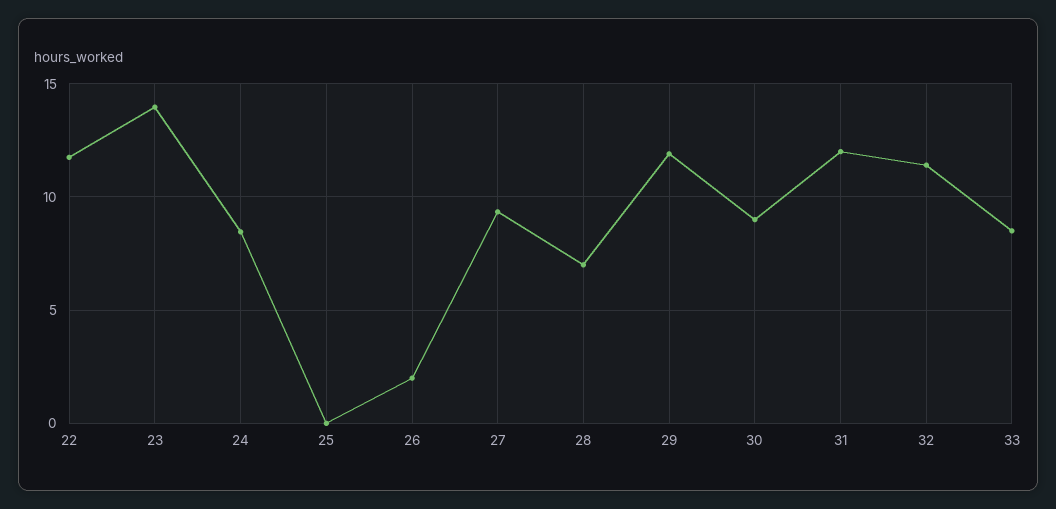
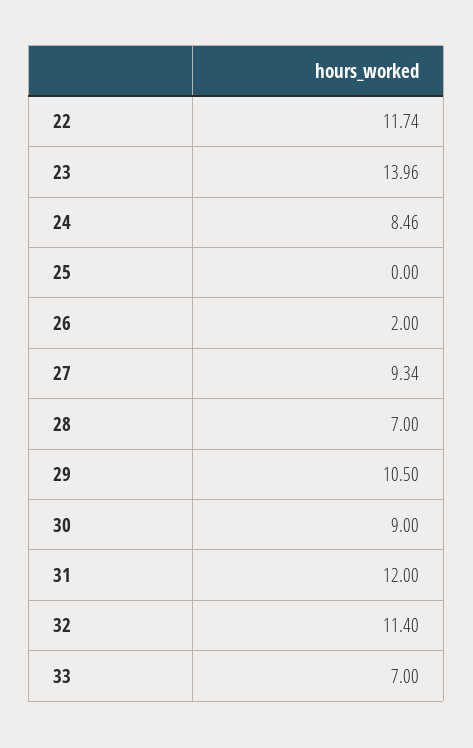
29: 12 -> 10.5
33: 8.5 -> 7

